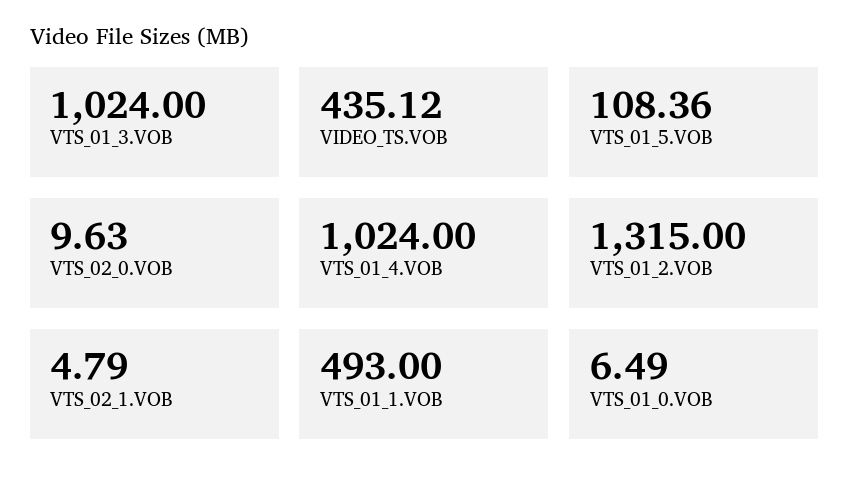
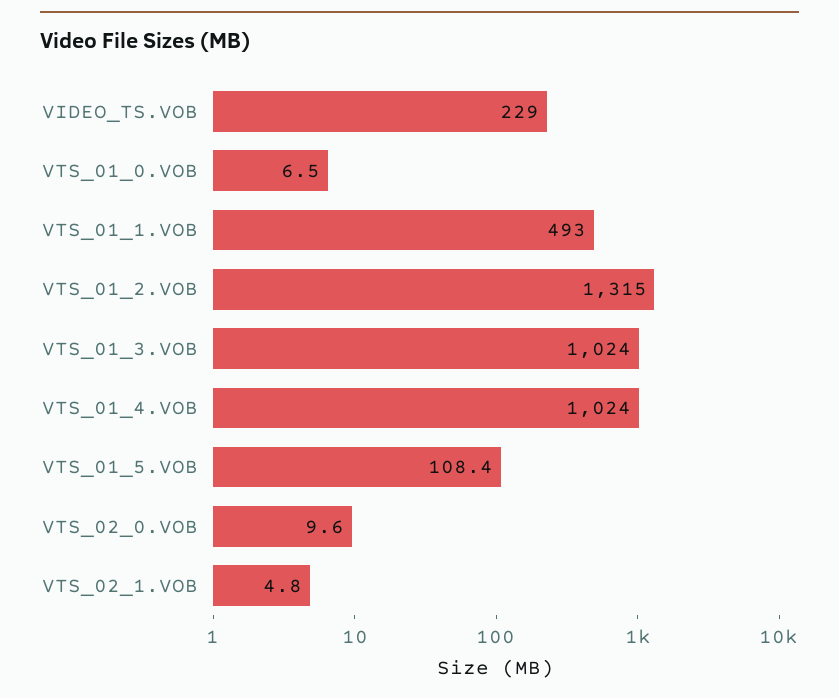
VIDEO_TS.VOB: 435.12 -> 229

